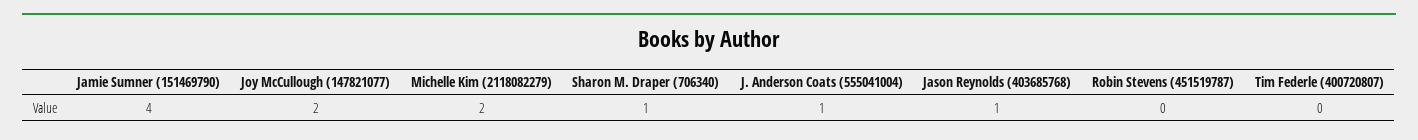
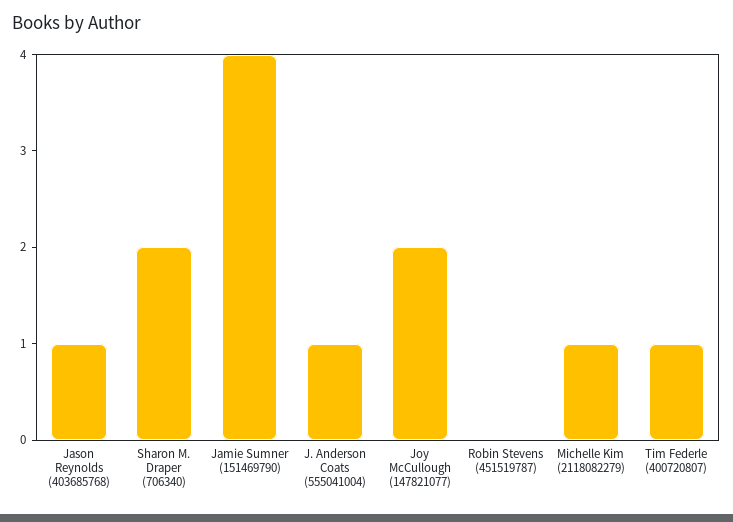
Michelle Kim (2118082279): 2 -> 1
Sharon M. Draper (706340): 1 -> 2
Tim Federle (400720807): 0 -> 1

